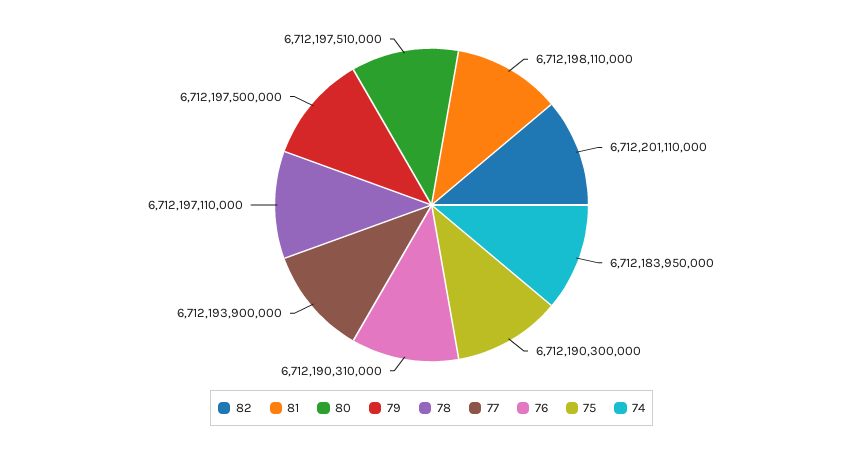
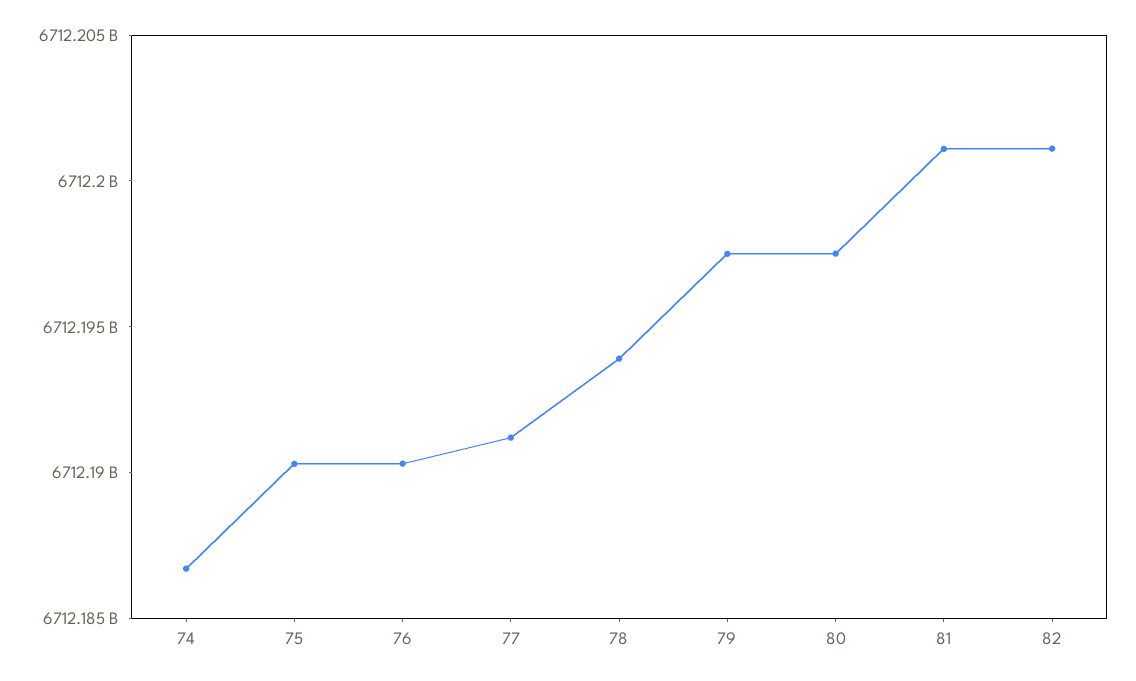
81: 6712198110000 -> 6712201000000
78: 6712197110000 -> 6712194000000
77: 6712193900000 -> 6712191000000
74: 6712183950000 -> 6712187000000

